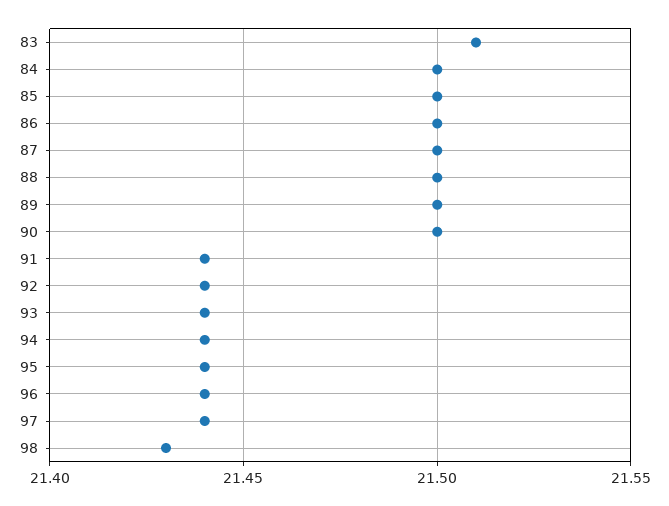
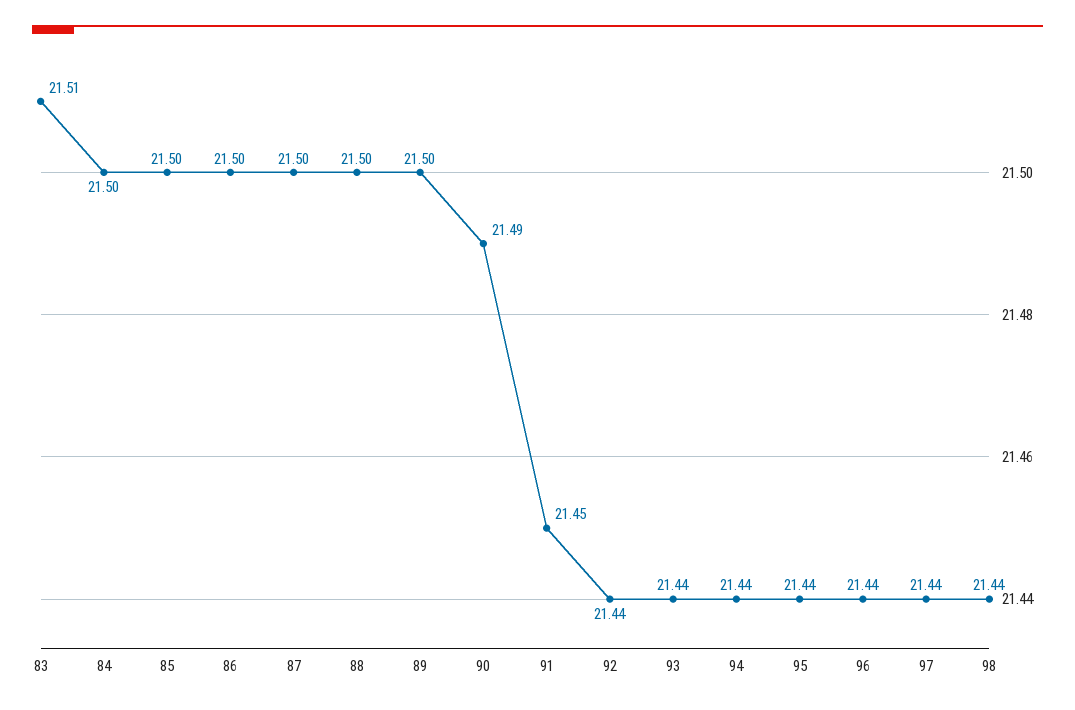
90: 21.5 -> 21.49
91: 21.44 -> 21.45
98: 21.43 -> 21.44

